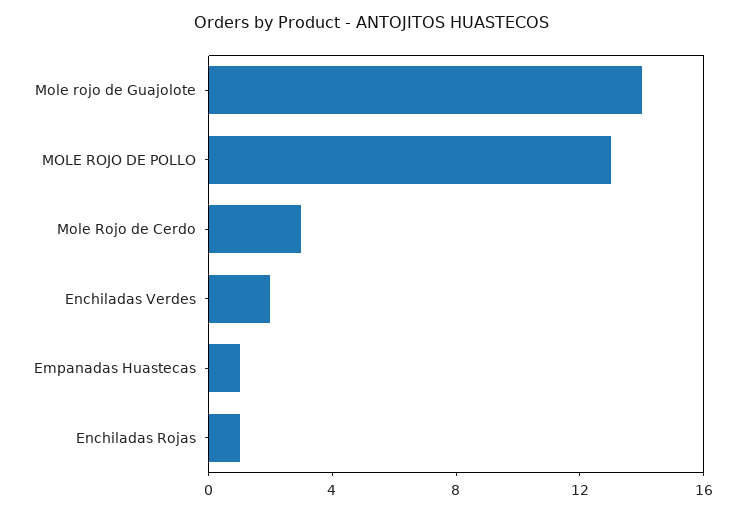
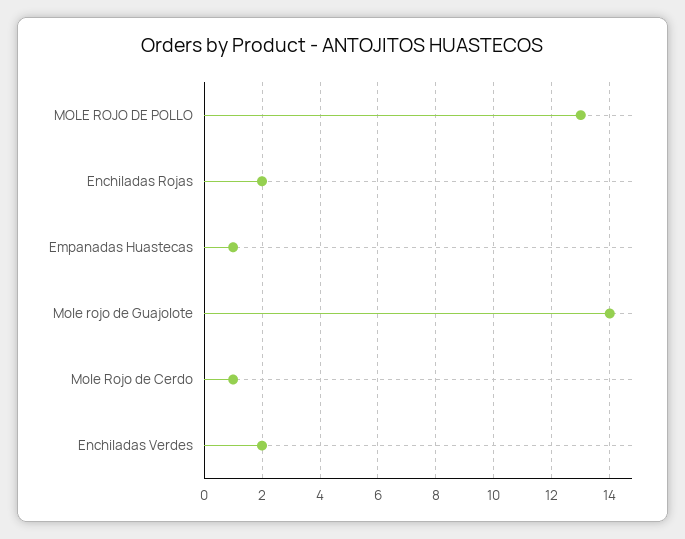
Mole Rojo de Cerdo: 3 -> 1
Enchiladas Rojas: 1 -> 2

